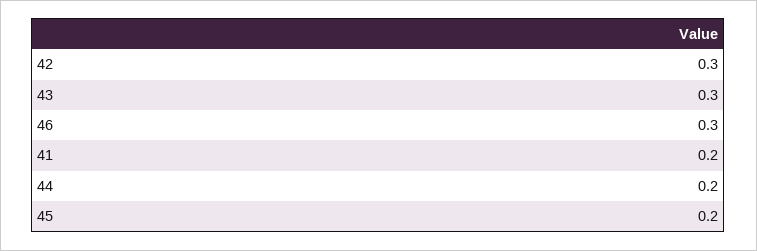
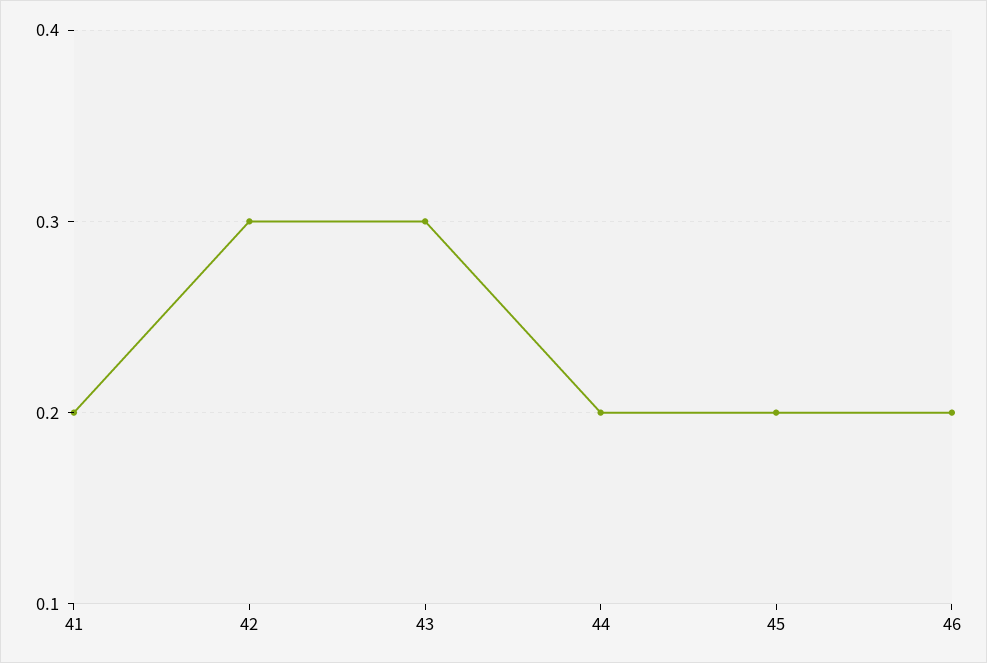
46: 0.3 -> 0.2

